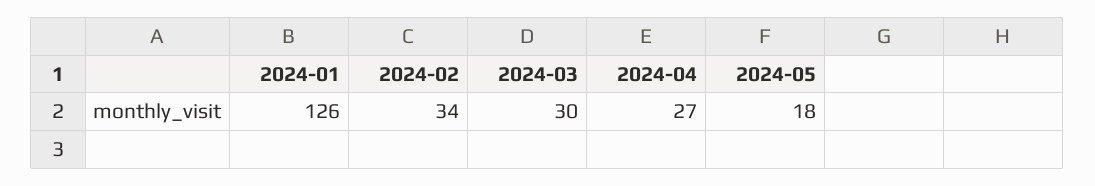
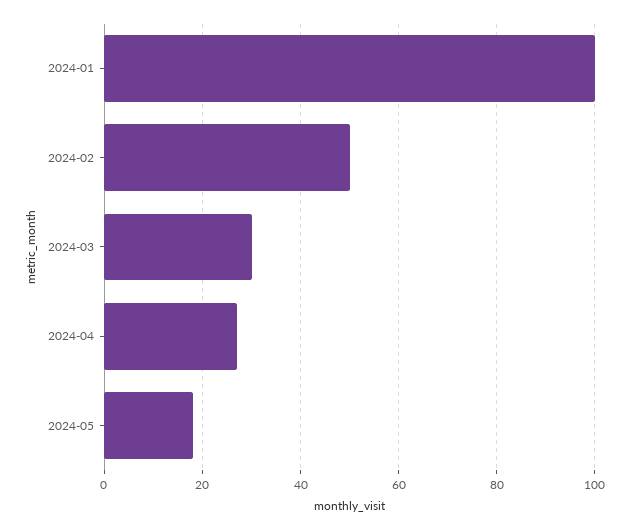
2024-01: 126 -> 100
2024-02: 34 -> 50

